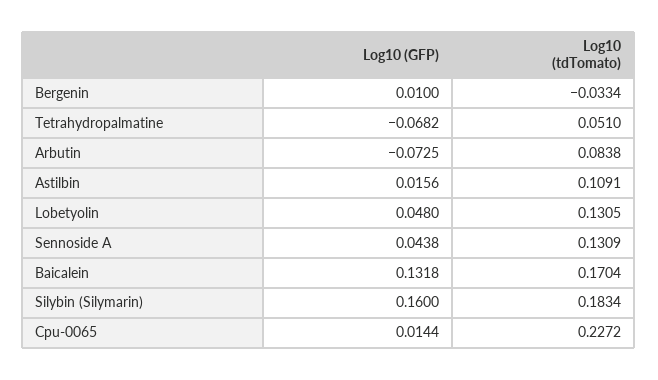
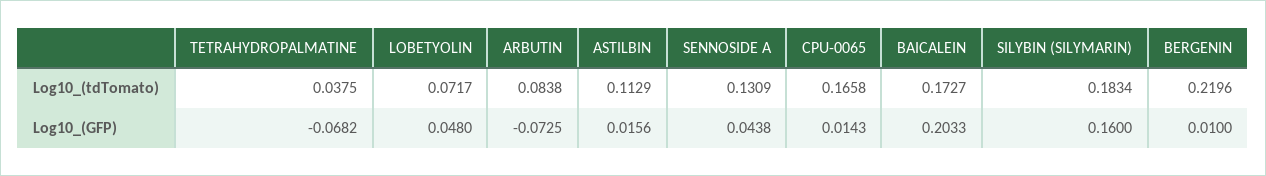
Log10 (tdTomato), Bergenin: -0.0334 -> 0.2196
Log10 (tdTomato), Tetrahydropalmatine: 0.051 -> 0.0375
Log10 (tdTomato), Astilbin: 0.1091 -> 0.1129
Log10 (tdTomato), Lobetyolin: 0.1305 -> 0.0717
Log10 (GFP), Baicalein: 0.1318 -> 0.2033
Log10 (tdTomato), Baicalein: 0.1704 -> 0.1727
Log10 (GFP), Cpu-0065: 0.0144 -> 0.0143
Log10 (tdTomato), Cpu-0065: 0.2272 -> 0.1658

